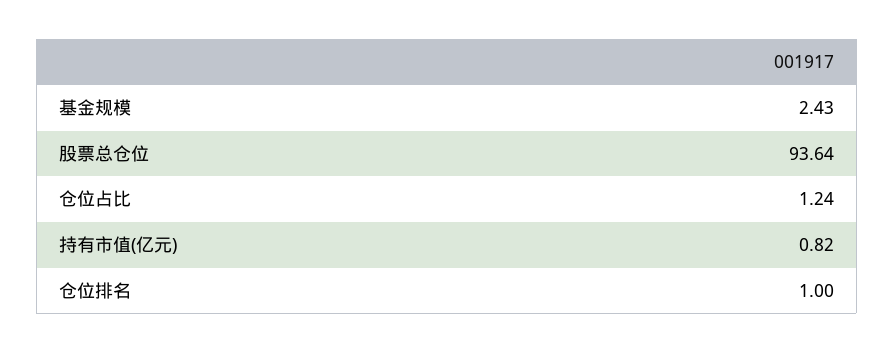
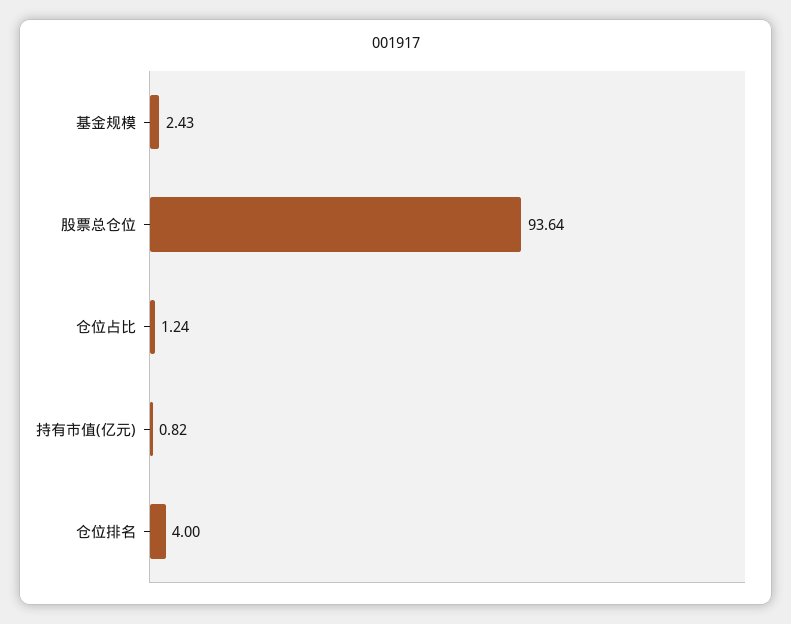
仓位排名: 1 -> 4

